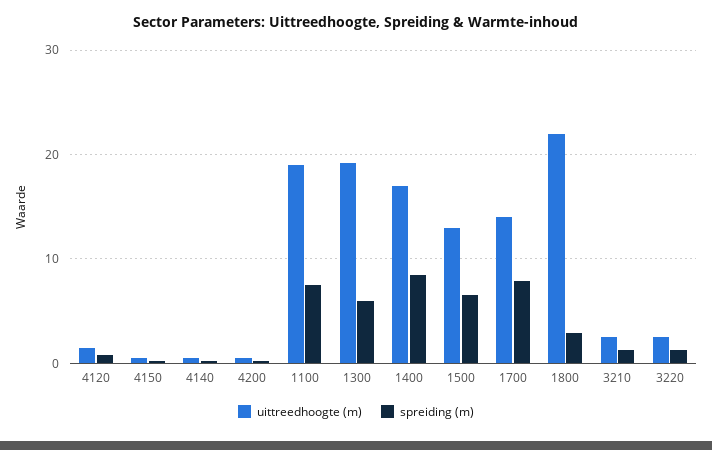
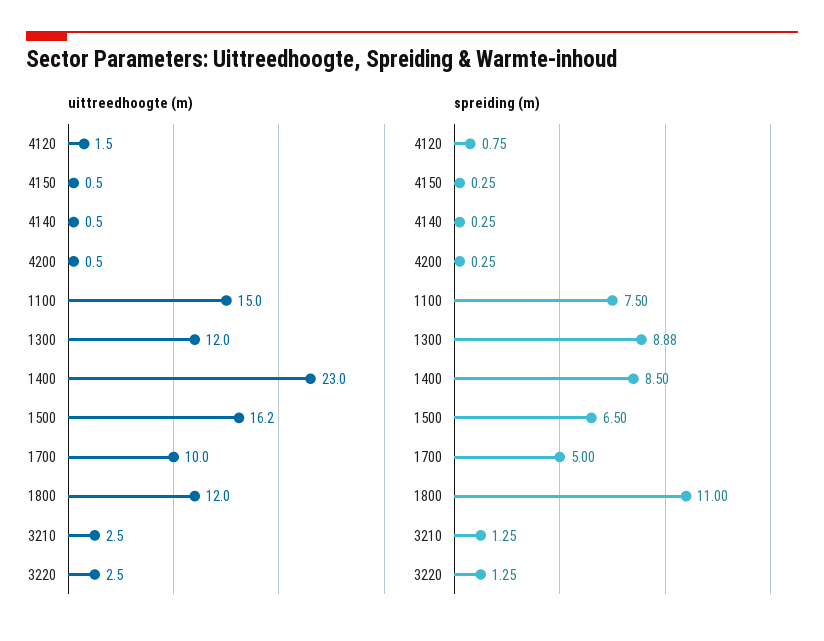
uittreedhoogte (m), 1100: 19 -> 15
uittreedhoogte (m), 1300: 19 -> 12
spreiding (m), 1300: 6 -> 8.88
uittreedhoogte (m), 1400: 17 -> 23
uittreedhoogte (m), 1500: 13 -> 16.2
uittreedhoogte (m), 1700: 14 -> 10
spreiding (m), 1700: 8 -> 5
uittreedhoogte (m), 1800: 22 -> 12
spreiding (m), 1800: 3 -> 11

